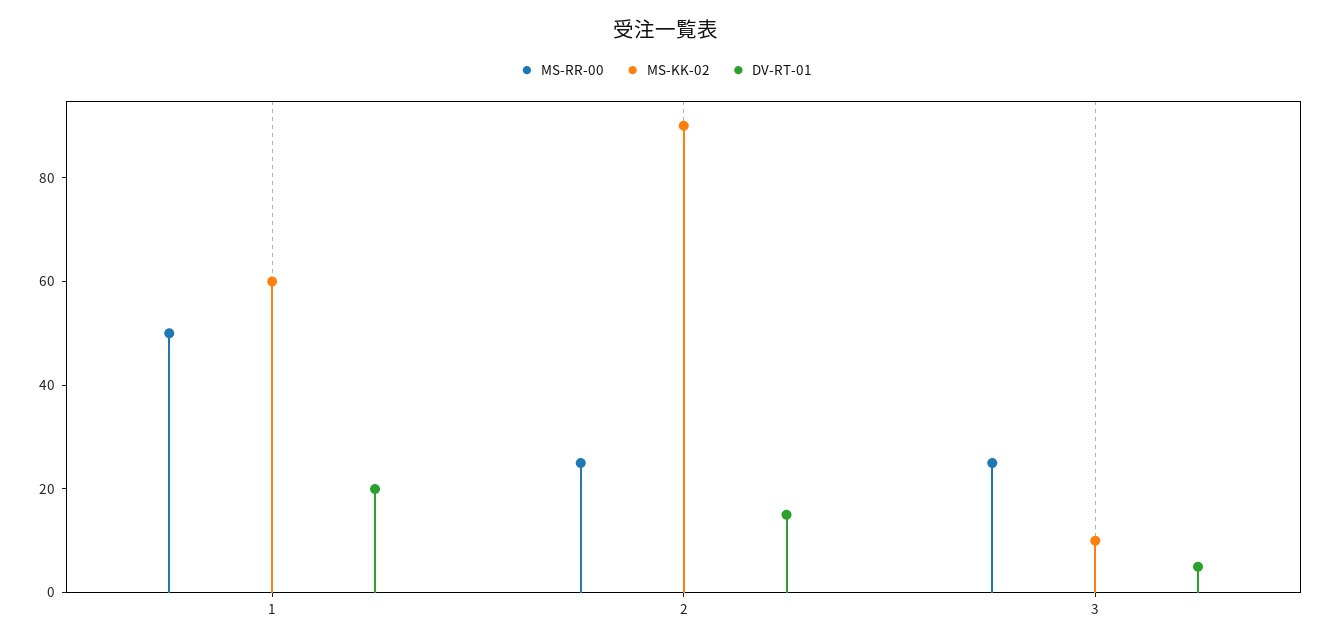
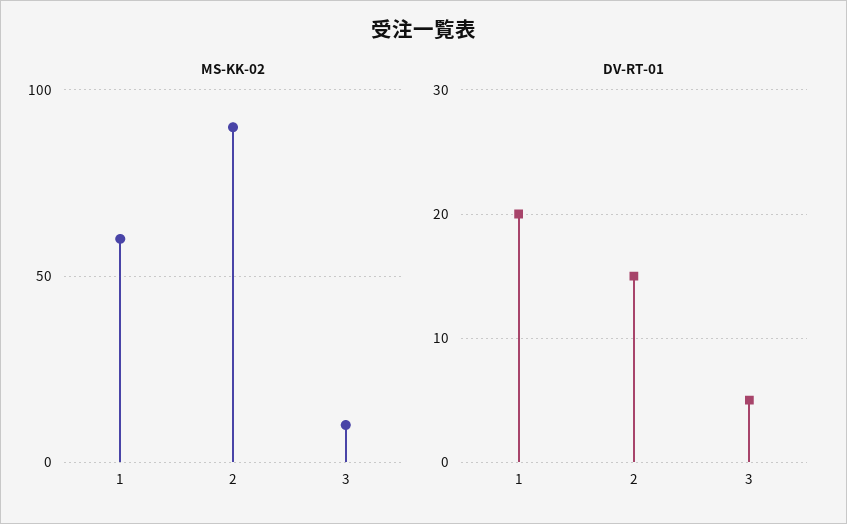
MS-RR-00, 1: 50 -> none
MS-RR-00, 2: 25 -> none
MS-RR-00, 3: 25 -> none

